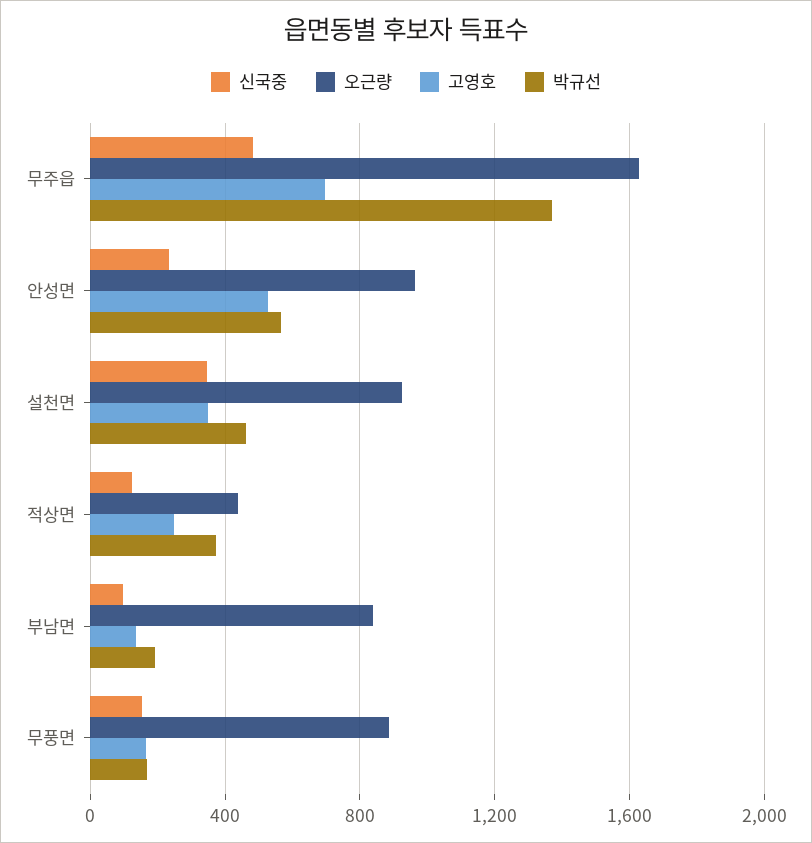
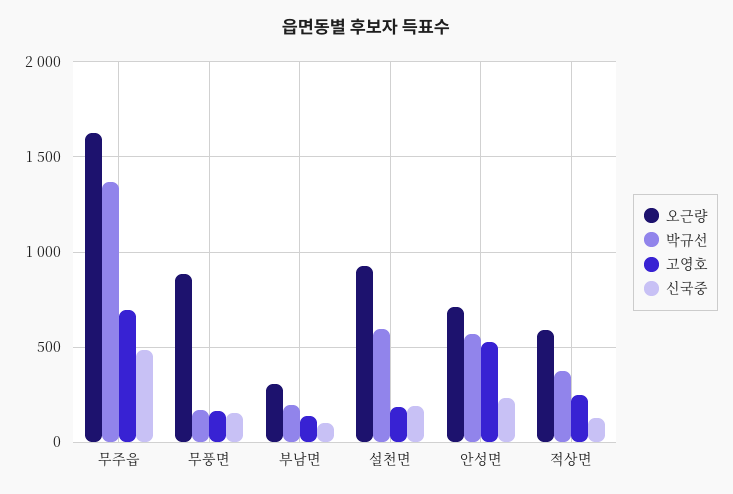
오근량, 안성면: 950 -> 700
신국중, 설천면: 350 -> 200
고영호, 설천면: 350 -> 200
박규선, 설천면: 450 -> 600
오근량, 적상면: 450 -> 600
오근량, 부남면: 850 -> 300

